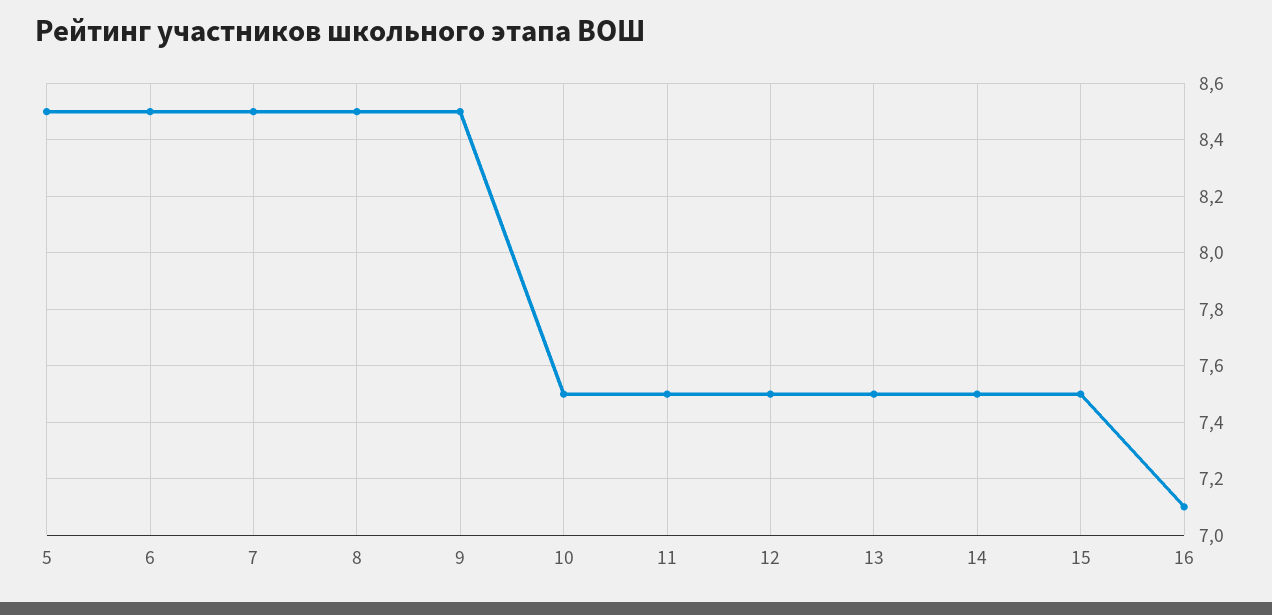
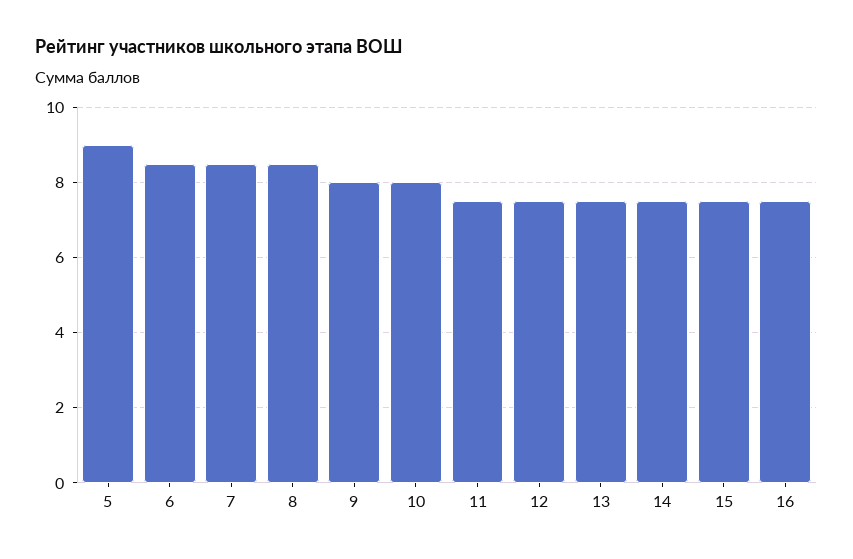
5: 8.5 -> 9
9: 8.5 -> 8
10: 7.5 -> 8
16: 7.1 -> 7.5

